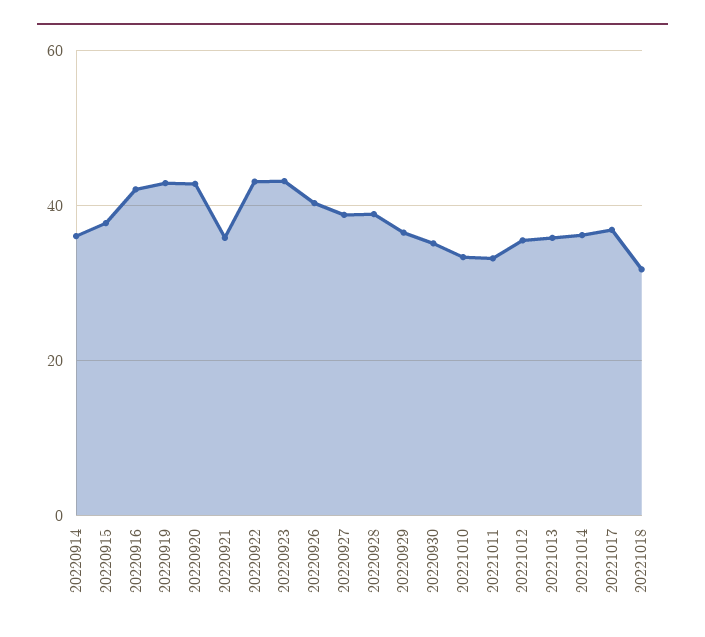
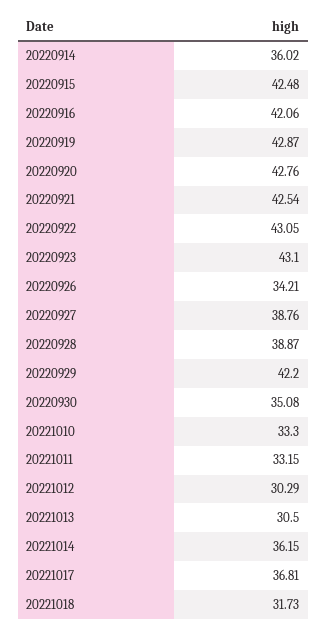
20220915: 38 -> 42.48
20220921: 36 -> 42.54
20220926: 40 -> 34.21
20220929: 36 -> 42.2
20221012: 36 -> 30.29
20221013: 36 -> 30.5

